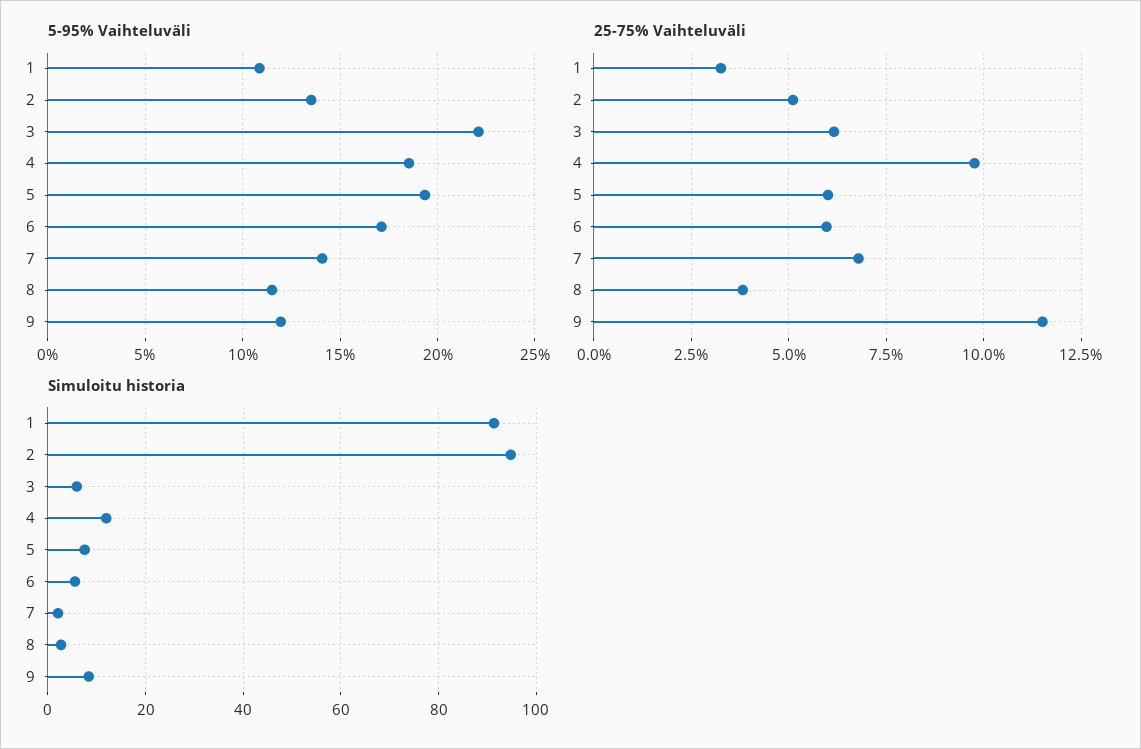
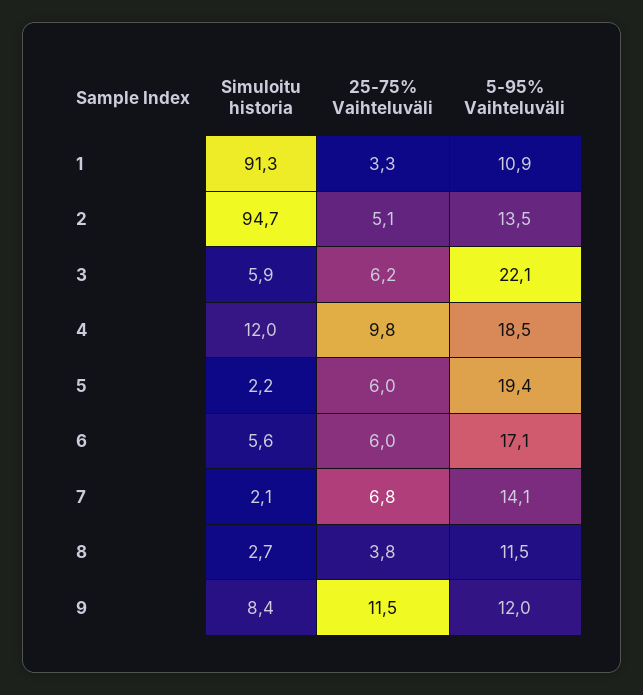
Simuloitu historia, 5: 8 -> 2.2

